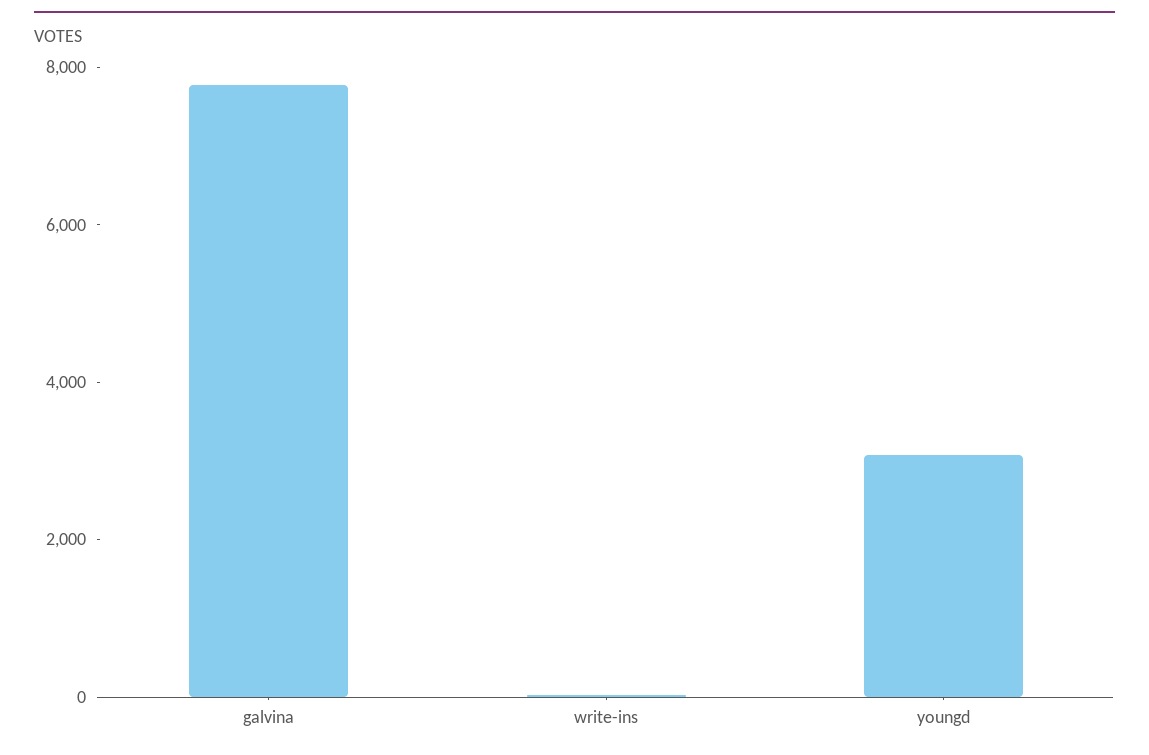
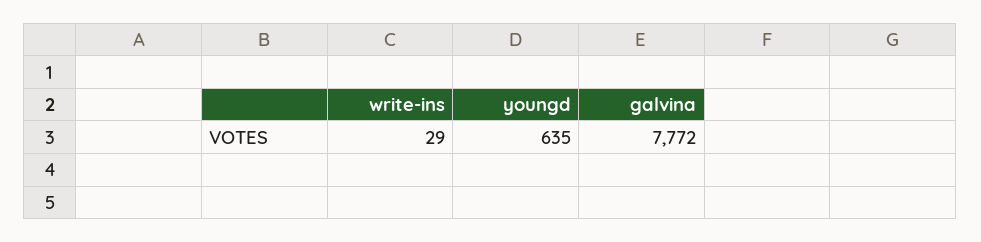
youngd: 3000 -> 635

